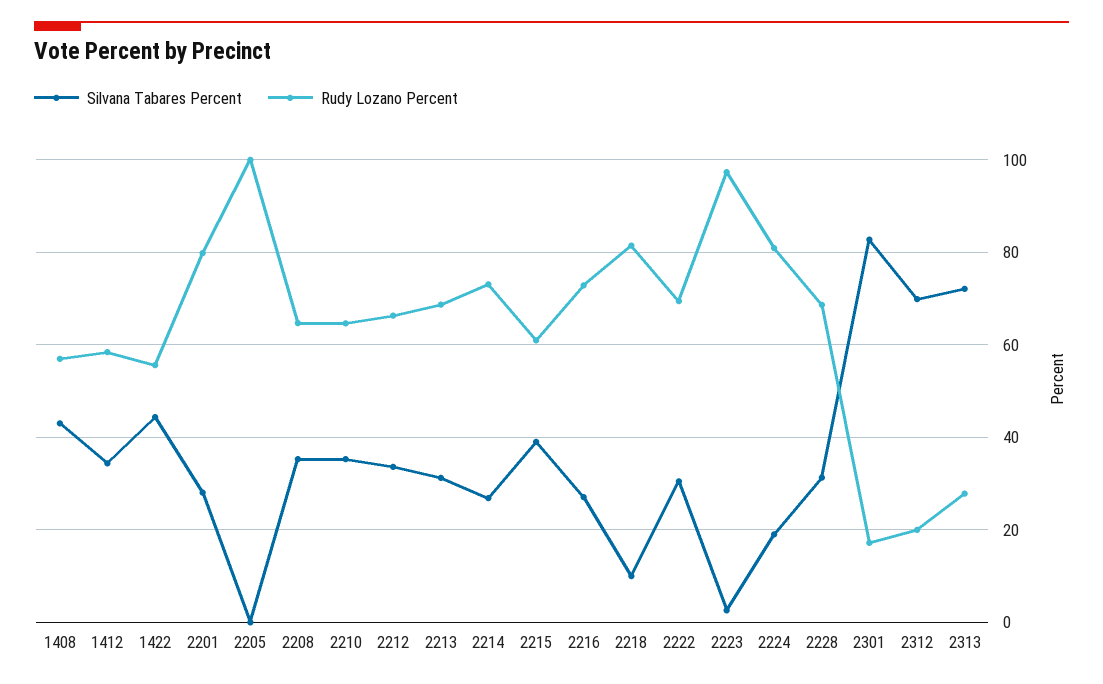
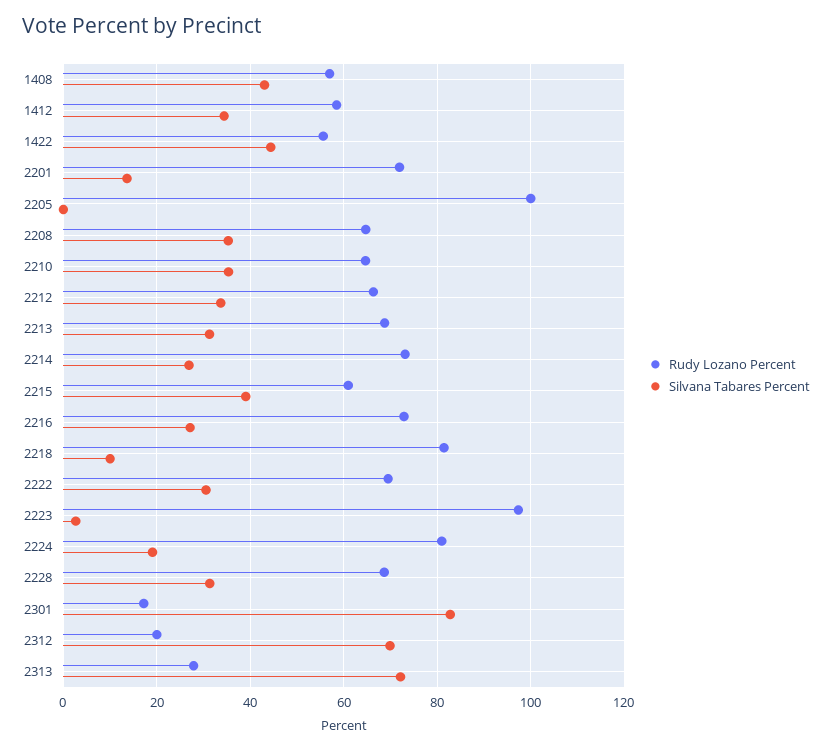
Silvana Tabares Percent, 2201: 28 -> 14
Rudy Lozano Percent, 2201: 80 -> 72

